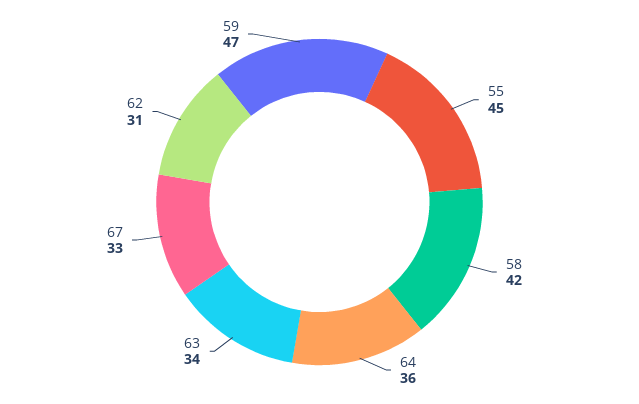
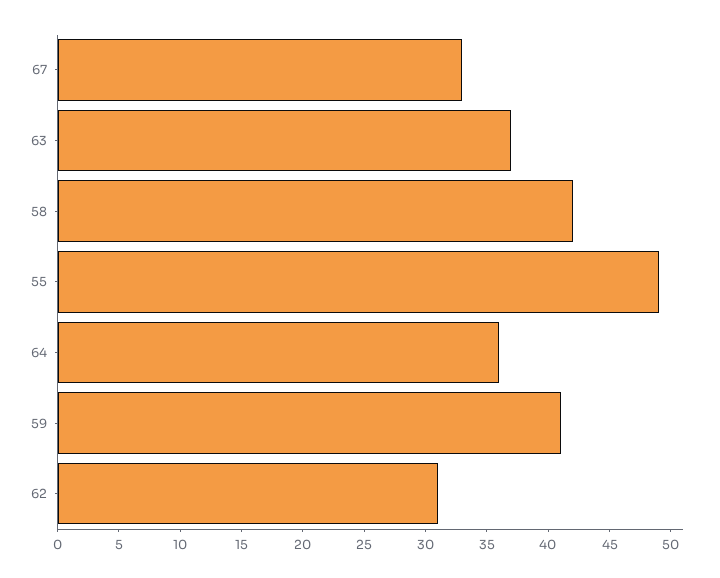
55: 45 -> 49
63: 34 -> 37
59: 47 -> 41

